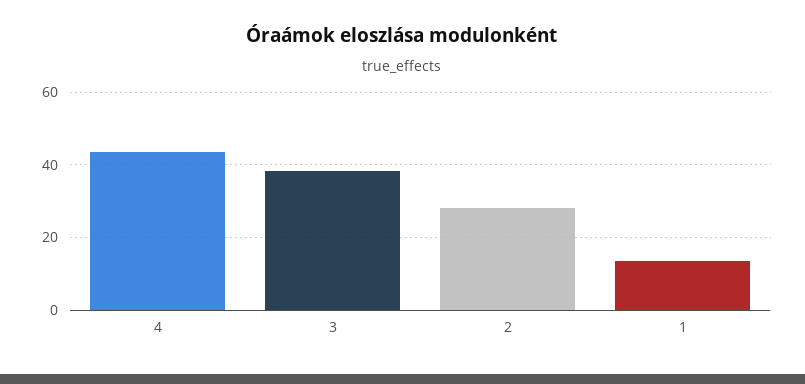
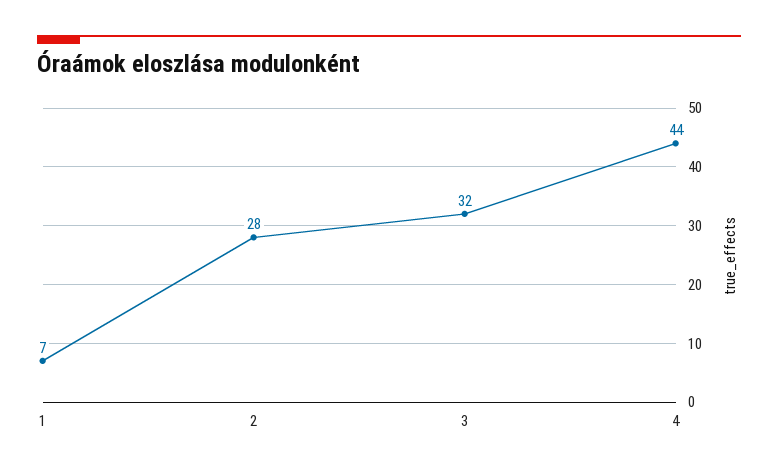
3: 38 -> 32
1: 14 -> 7

